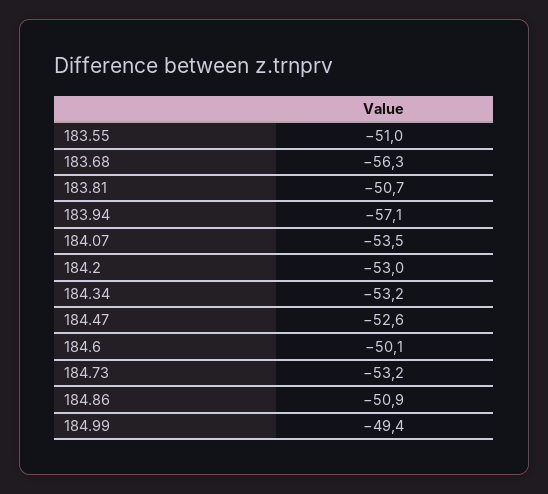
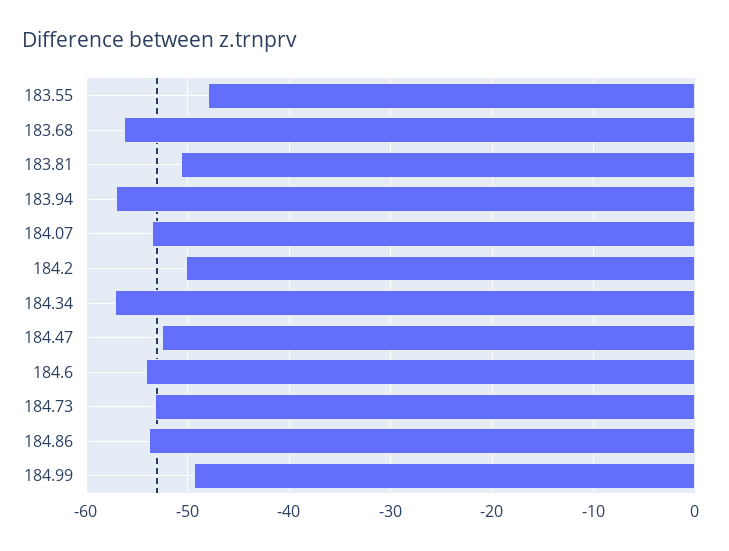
183.55: -51 -> -48
184.2: -53 -> -50
184.34: -53.2 -> -57
184.6: -50.1 -> -54
184.86: -50.9 -> -54

